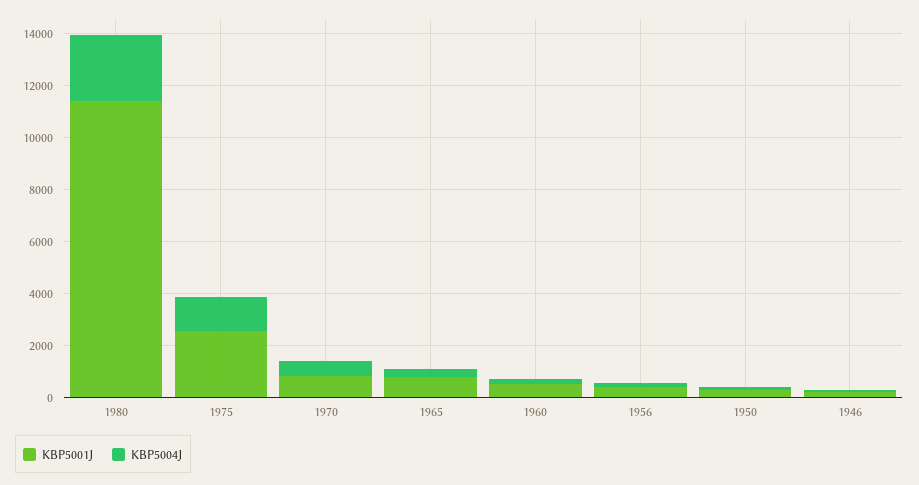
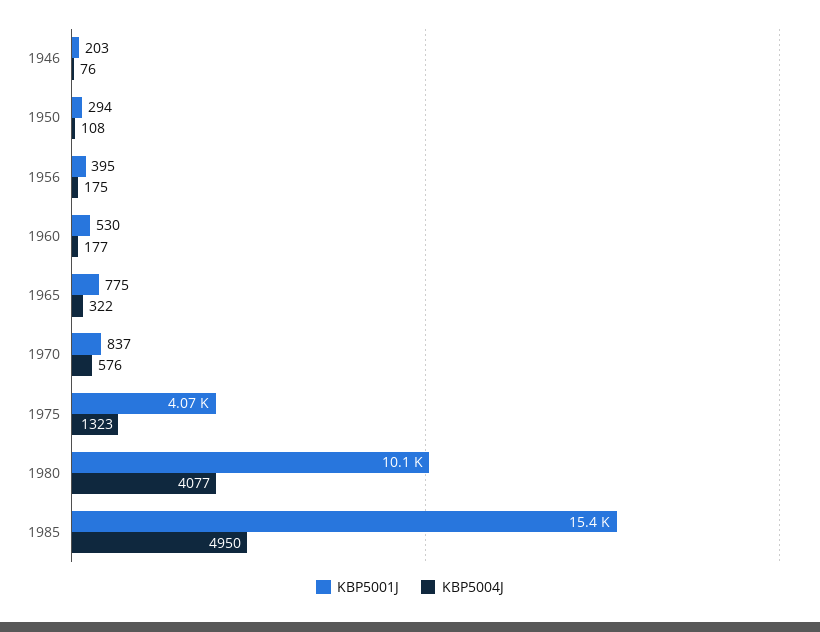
KBP5001J, 1980: 11500 -> 10100
KBP5004J, 1980: 2500 -> 4077
KBP5001J, 1975: 2500 -> 4070
KBP5001J, 1985: none -> 15400
KBP5004J, 1985: none -> 4950

